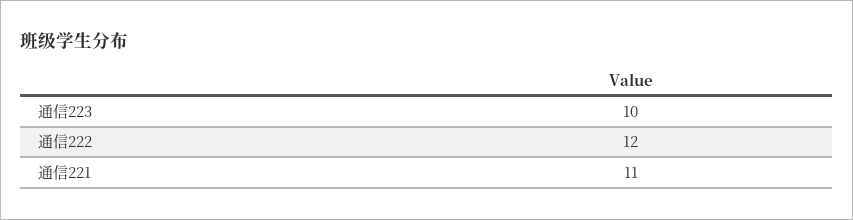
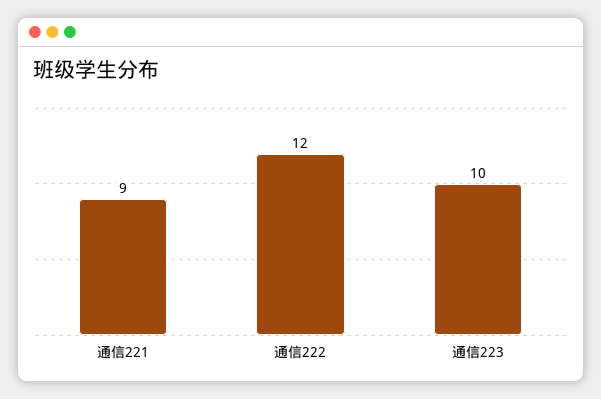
通信221: 11 -> 9

